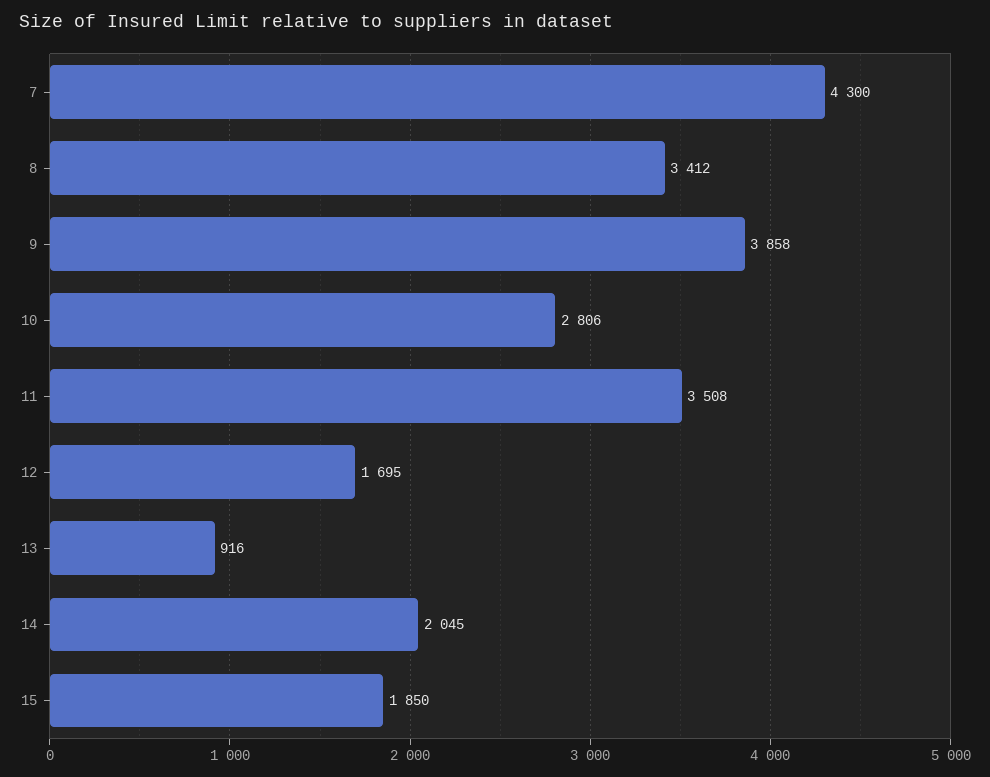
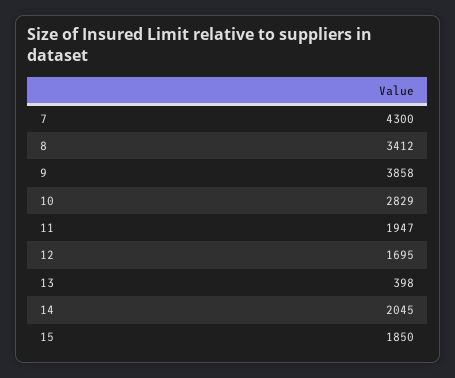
10: 2806 -> 2829
11: 3508 -> 1947
13: 916 -> 398

